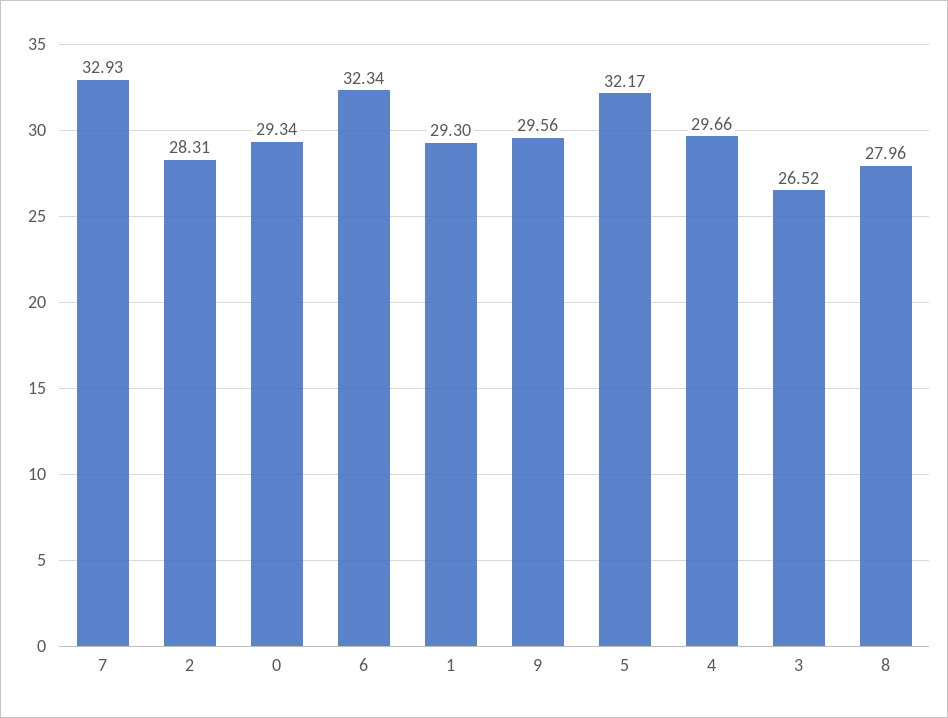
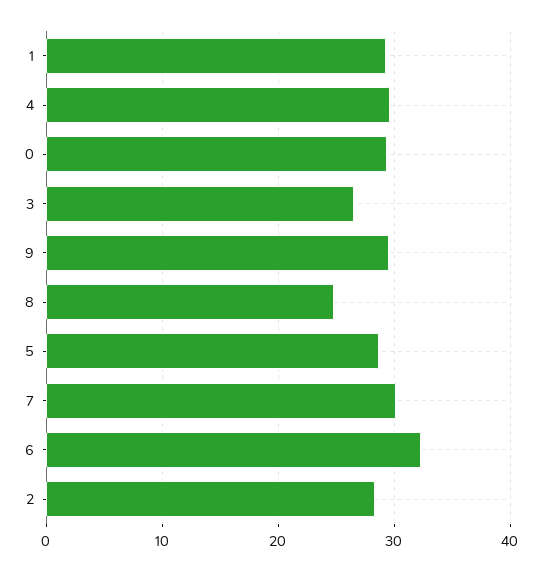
7: 32.93 -> 30
5: 32.17 -> 29
8: 27.96 -> 25

